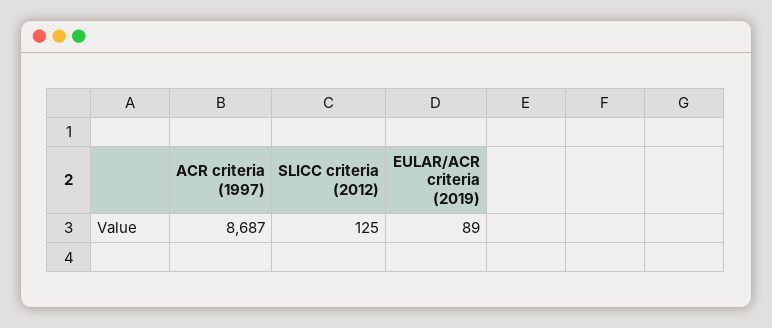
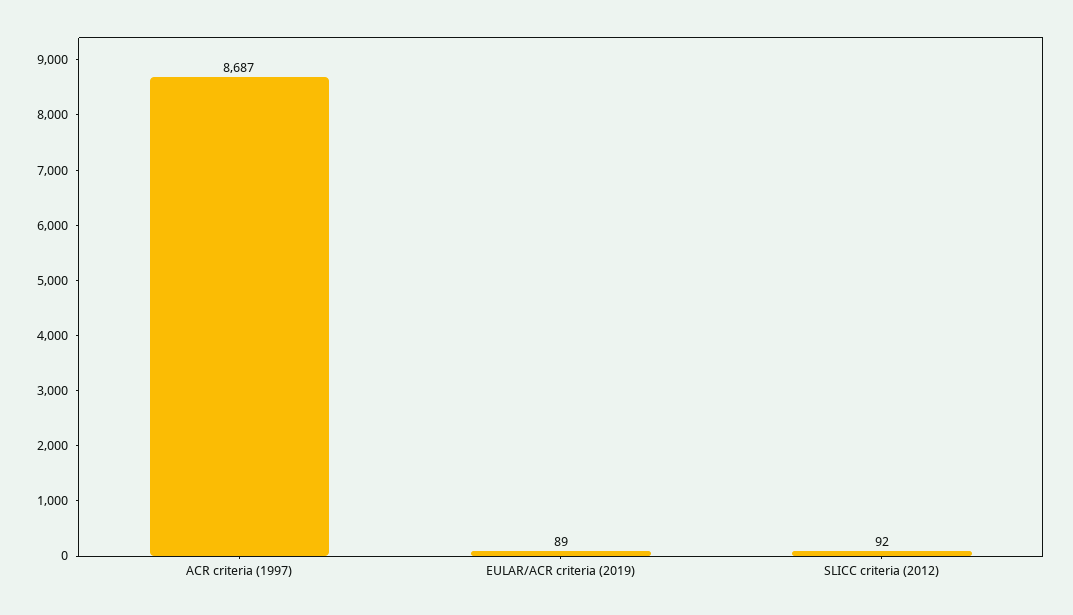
SLICC criteria (2012): 125 -> 92

